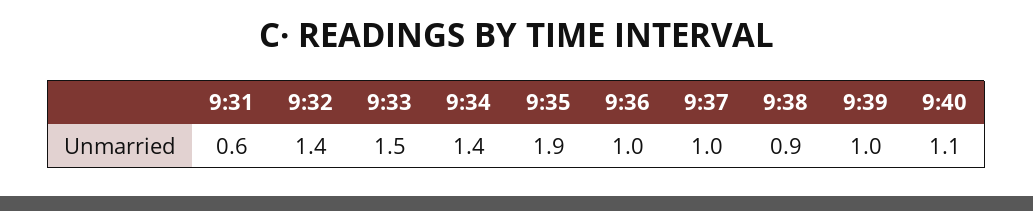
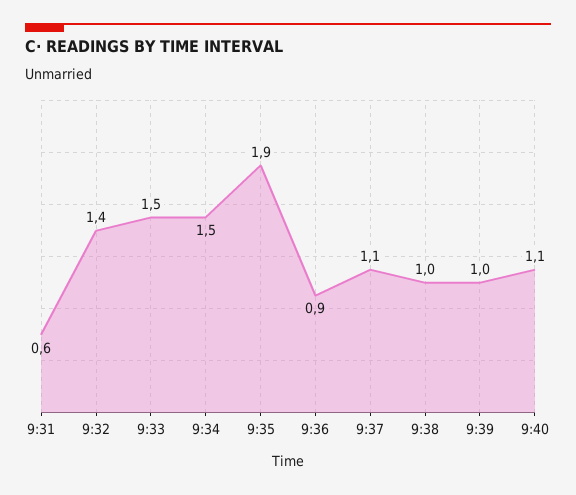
9:34: 1.4 -> 1.5
9:36: 1 -> 0.9
9:37: 1 -> 1.1
9:38: 0.9 -> 1

